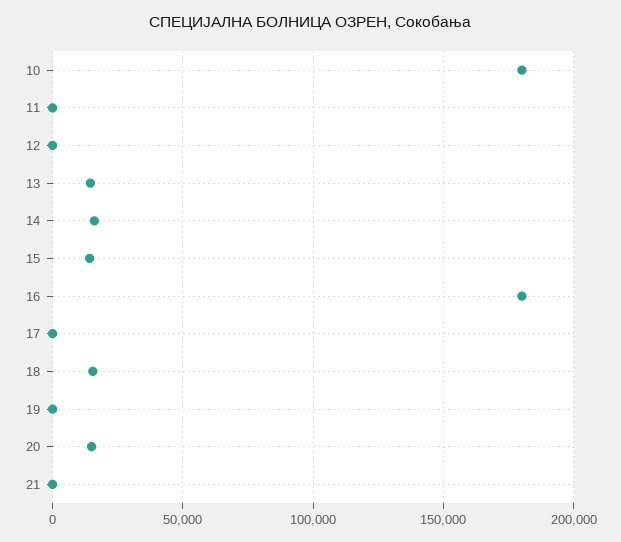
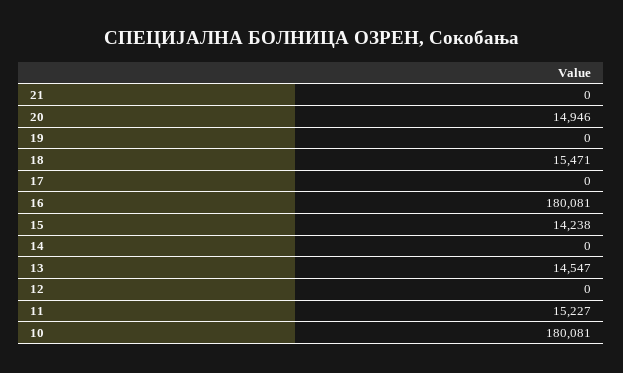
11: 0 -> 15227
14: 15000 -> 0

